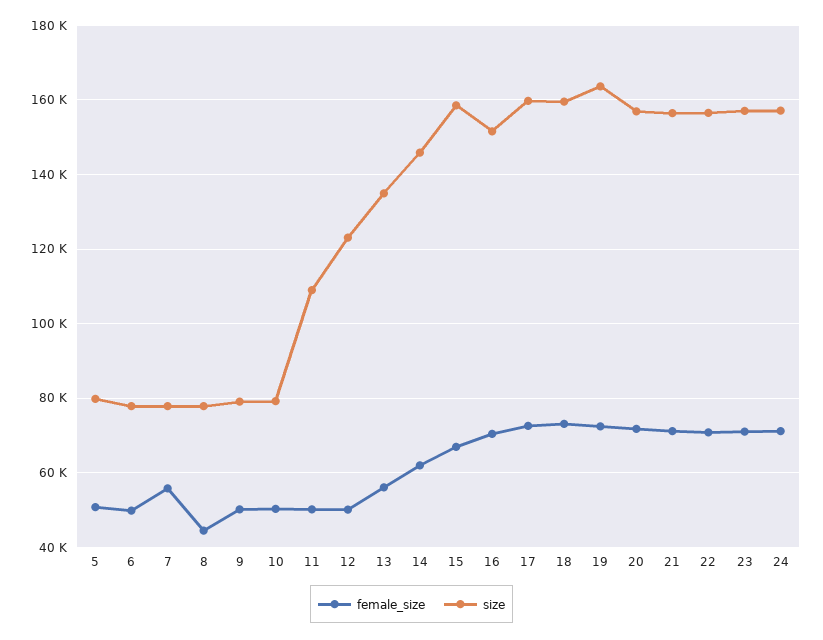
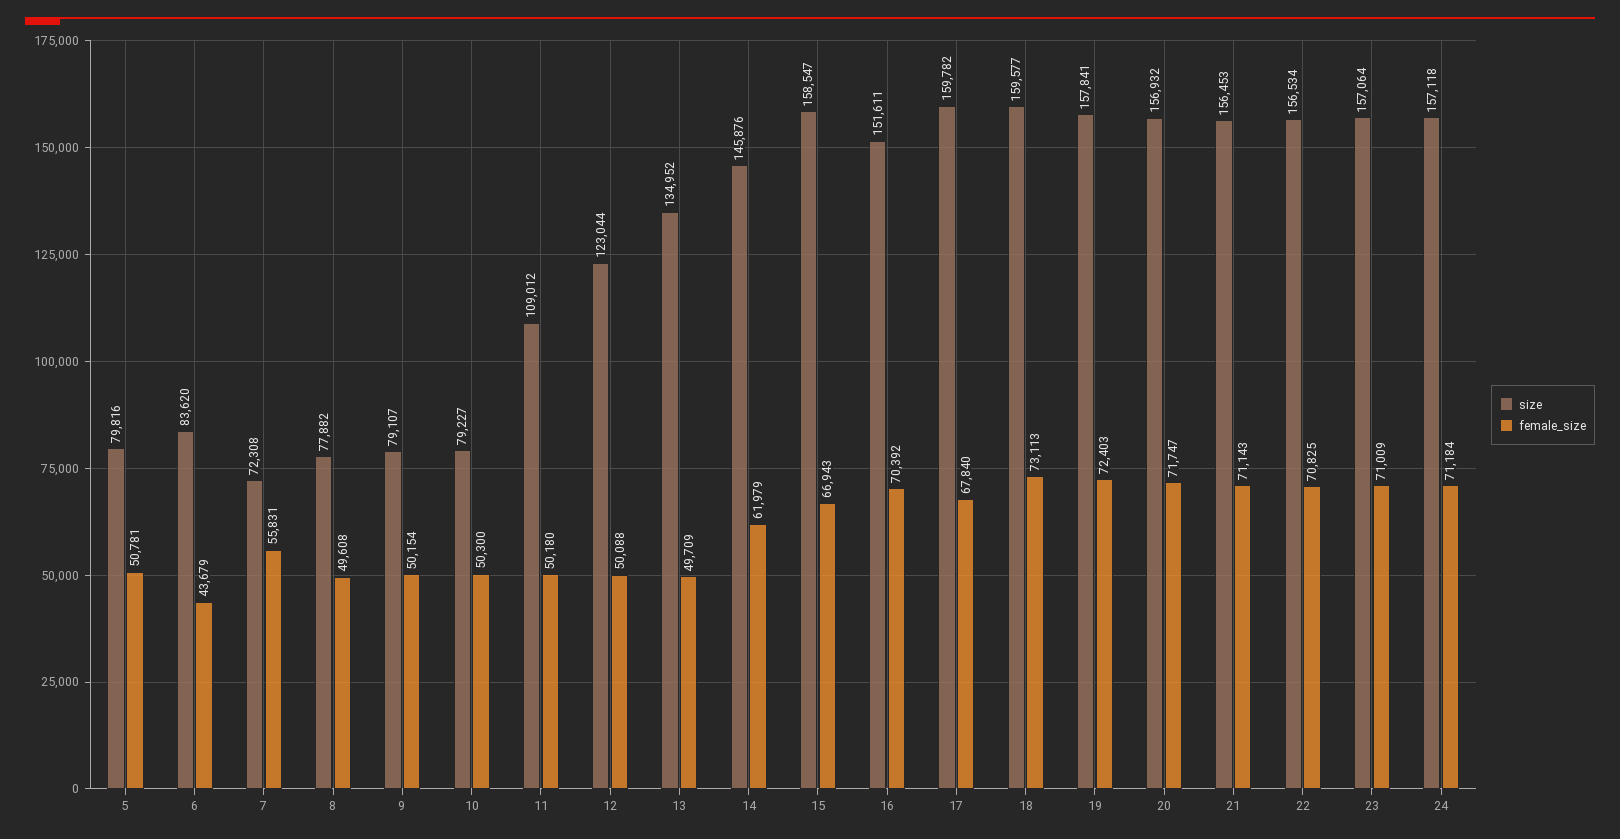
female_size, 6: 50000 -> 43679
size, 6: 78000 -> 83620
size, 7: 78000 -> 72308
female_size, 8: 44000 -> 49608
female_size, 13: 56000 -> 49709
female_size, 17: 72000 -> 67840
size, 19: 164000 -> 157841

